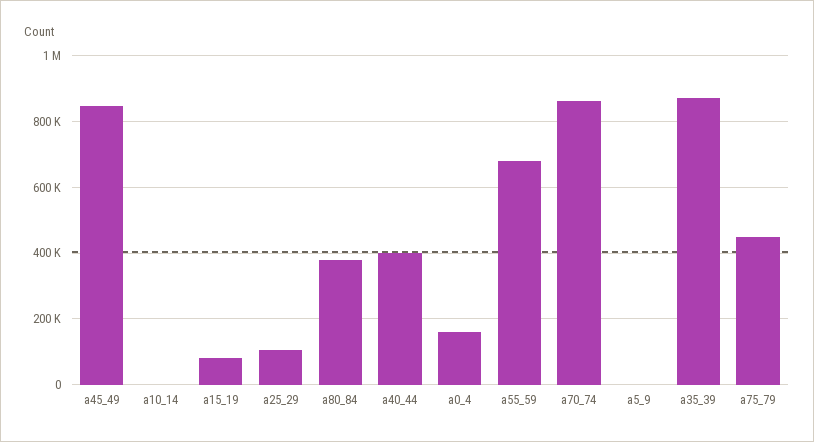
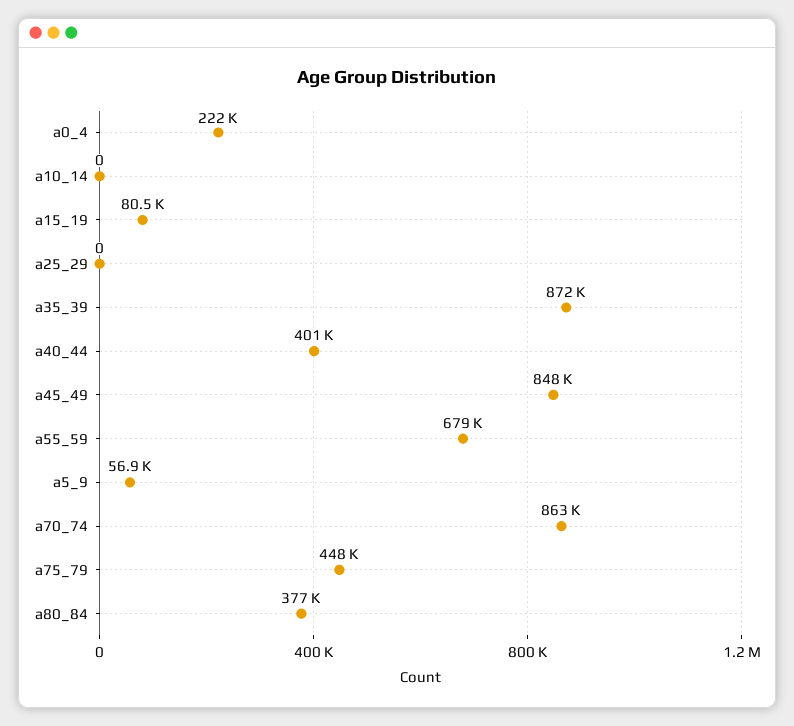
a25_29: 100000 -> 0
a0_4: 160000 -> 222000
a5_9: 0 -> 56900

